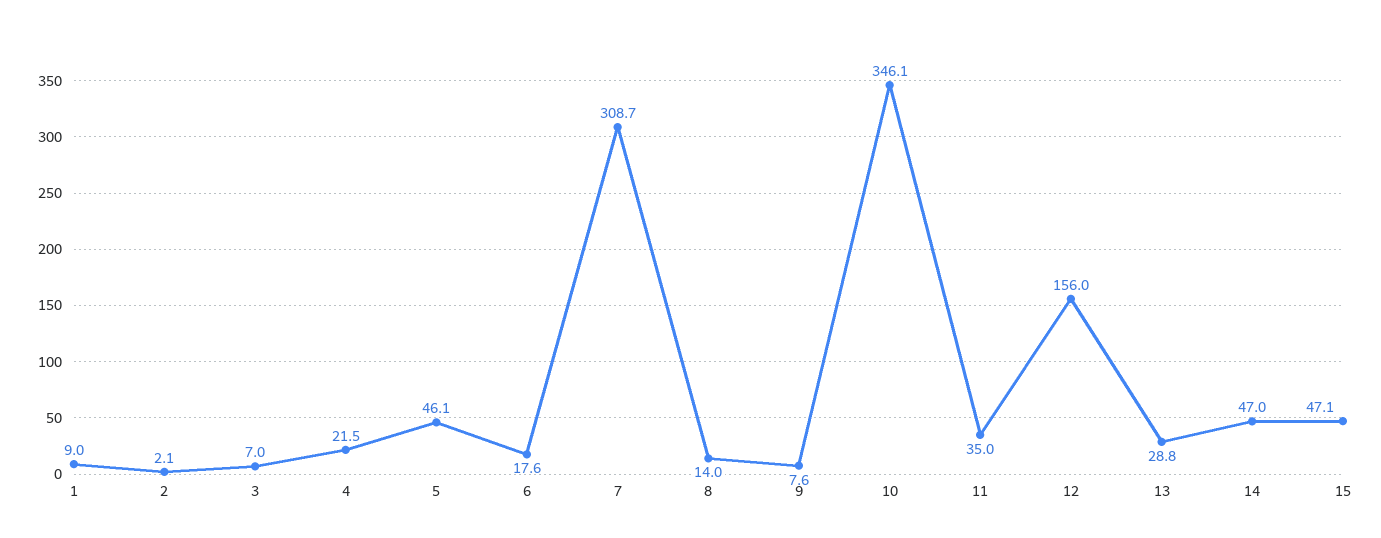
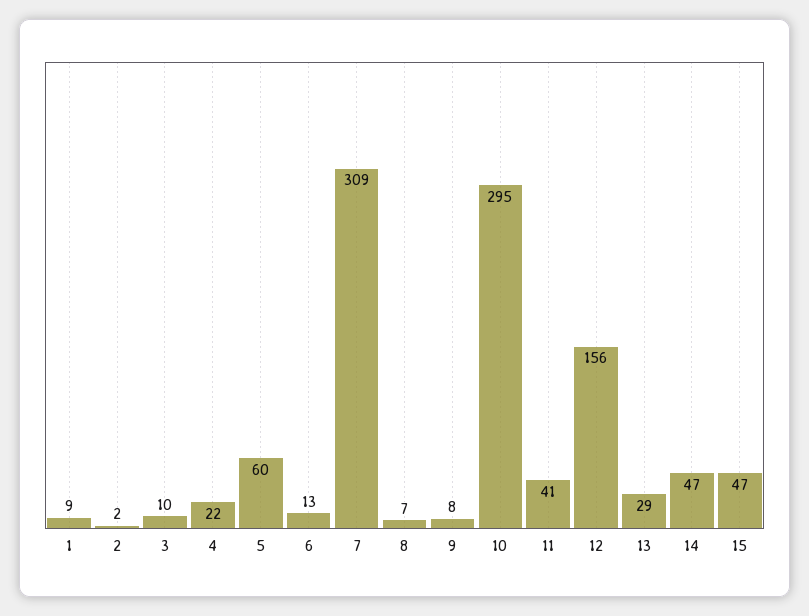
3: 7 -> 10
5: 46.1 -> 60
6: 17.6 -> 13
8: 14 -> 7
10: 346.1 -> 295
11: 35 -> 41

